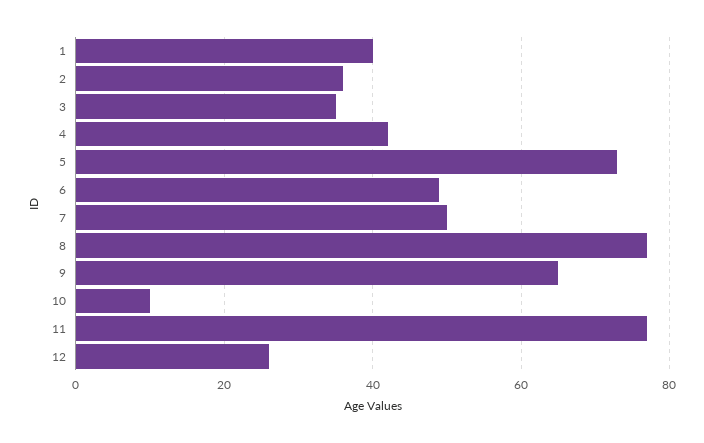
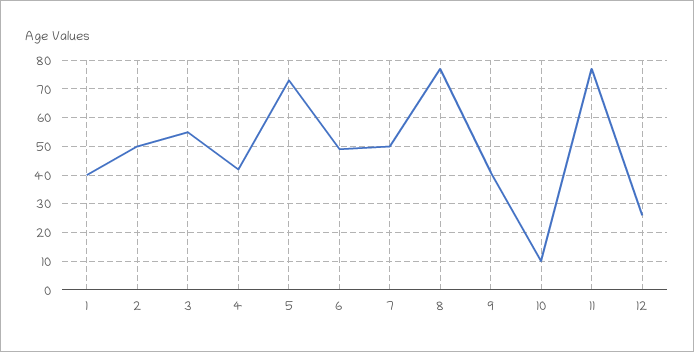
2: 35 -> 50
3: 35 -> 55
9: 65 -> 40

